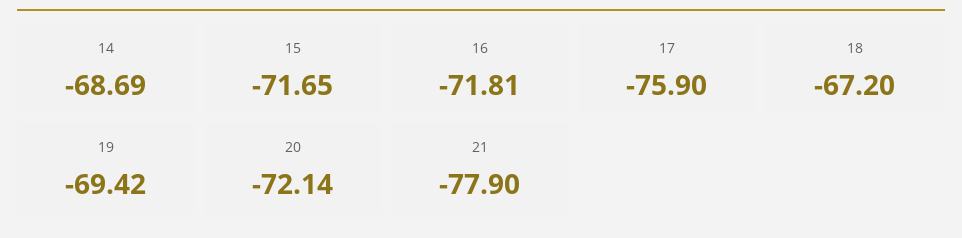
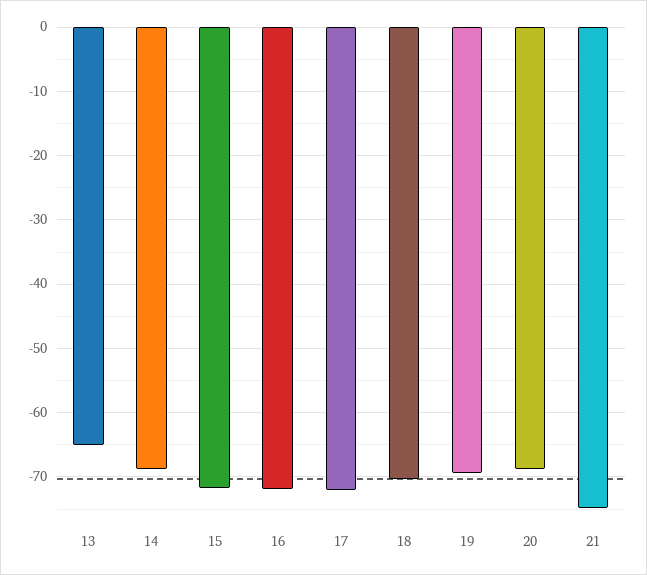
17: -75.9 -> -72
18: -67.2 -> -70
20: -72.14 -> -69
21: -77.9 -> -75
13: none -> -65

